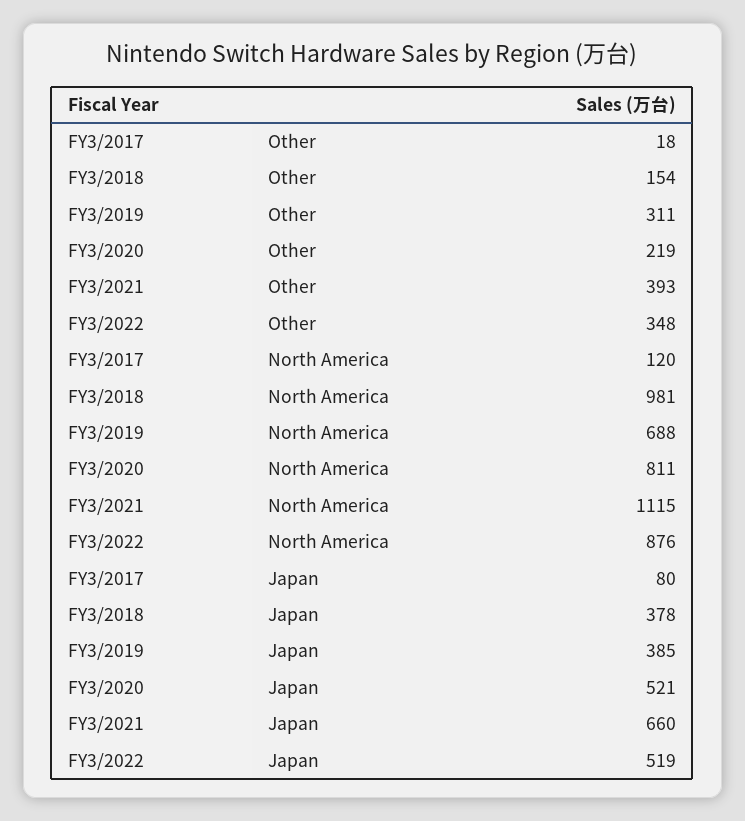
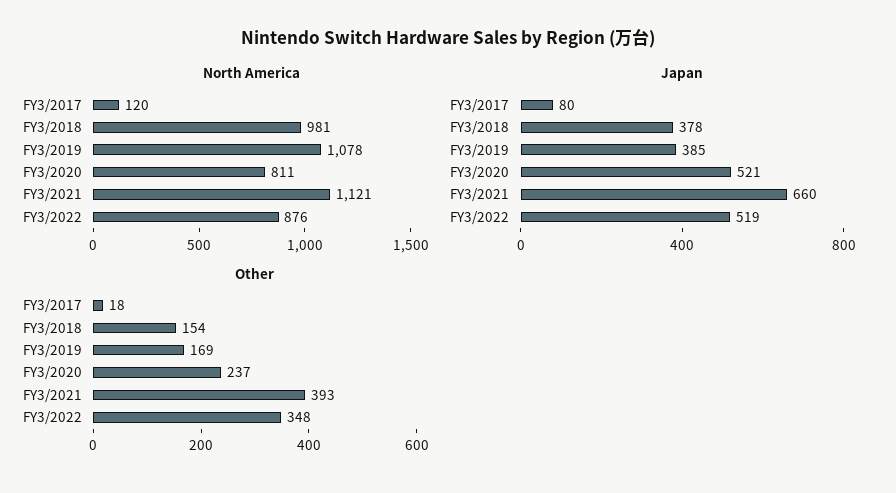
Other, FY3/2019: 311 -> 169
Other, FY3/2020: 219 -> 237
North America, FY3/2019: 688 -> 1078
North America, FY3/2021: 1115 -> 1121

